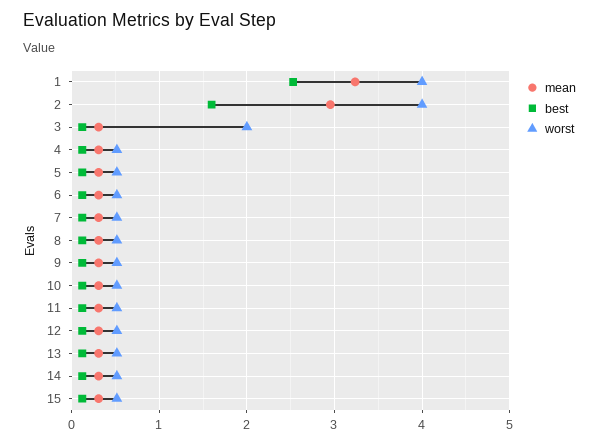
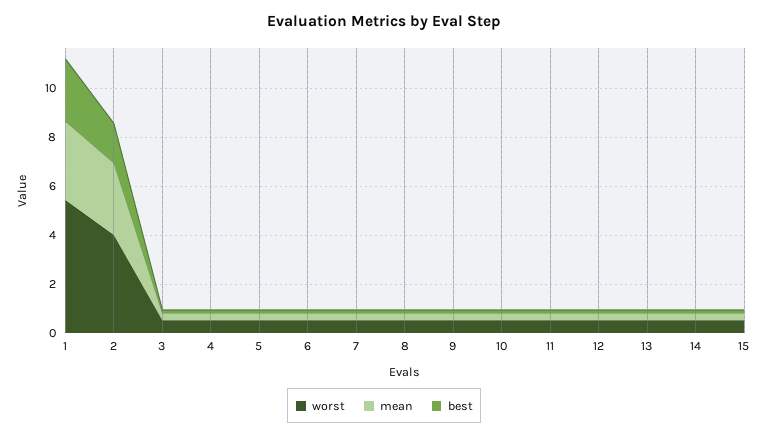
worst, 1: 4 -> 5.5
worst, 3: 2 -> 0.5

